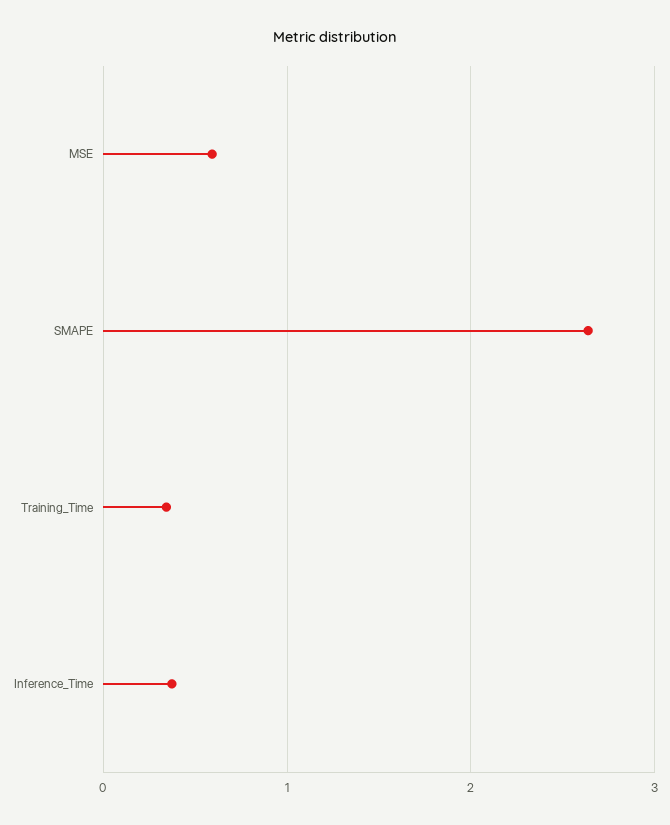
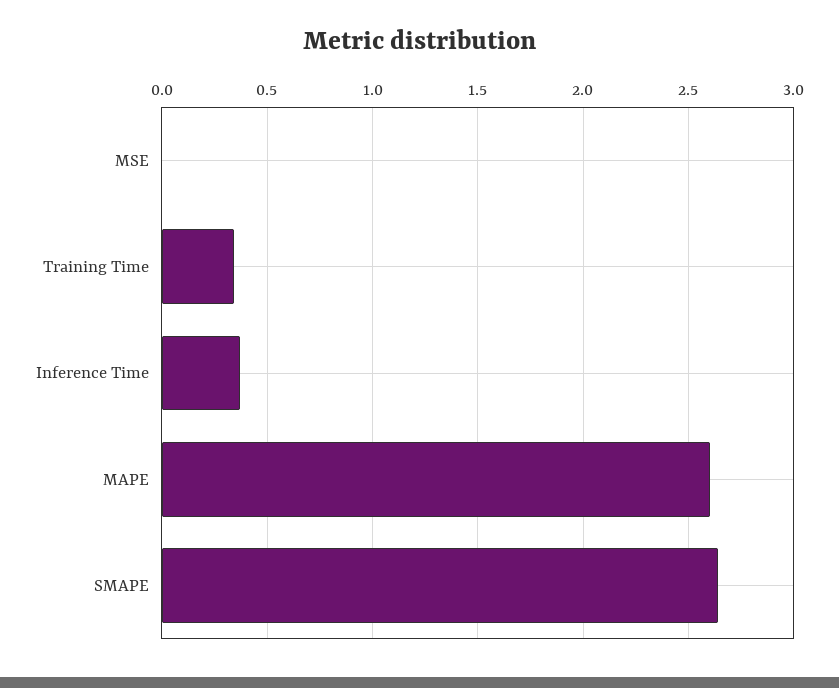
MSE: 0.6 -> 0
MAPE: none -> 2.6

